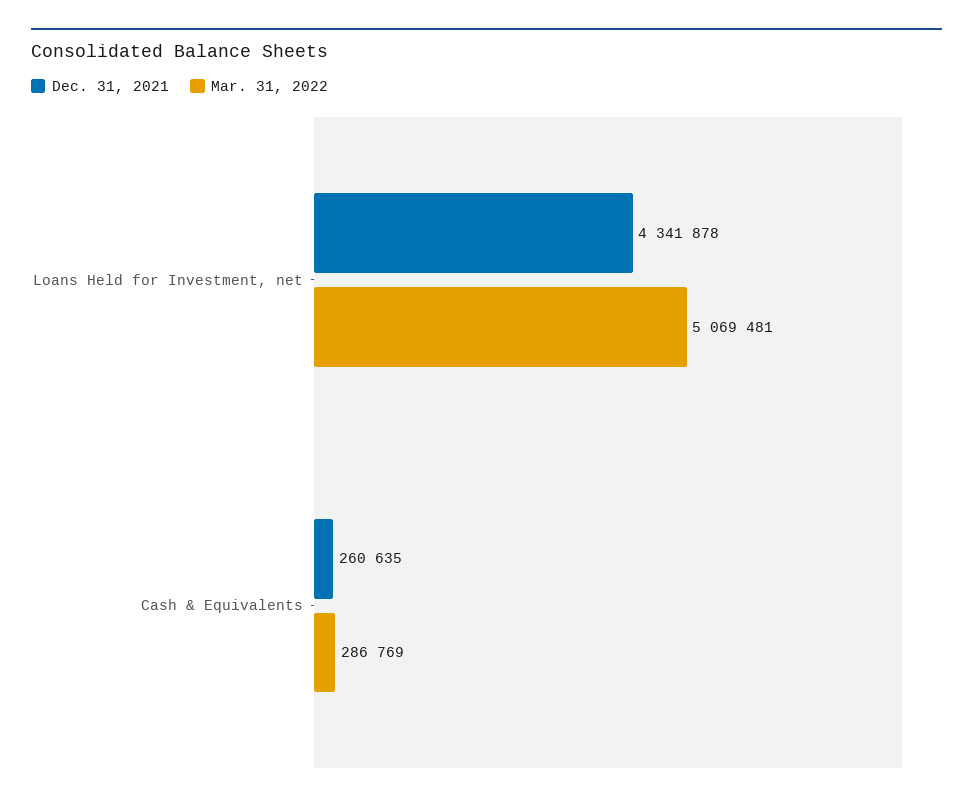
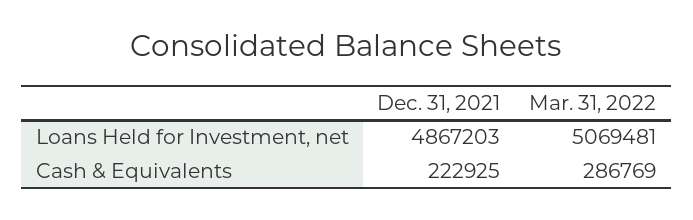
Dec. 31, 2021, Loans Held for Investment, net: 4341878 -> 4867203
Dec. 31, 2021, Cash & Equivalents: 260635 -> 222925

